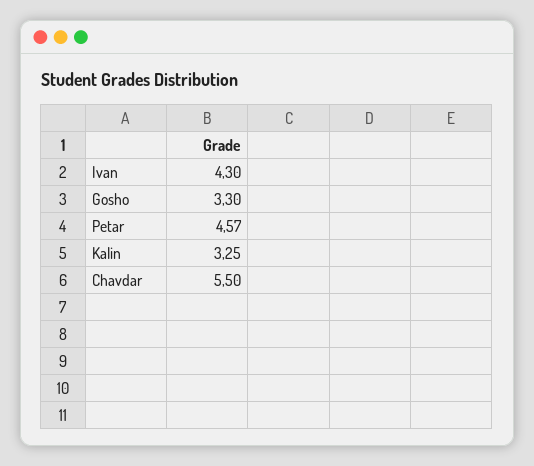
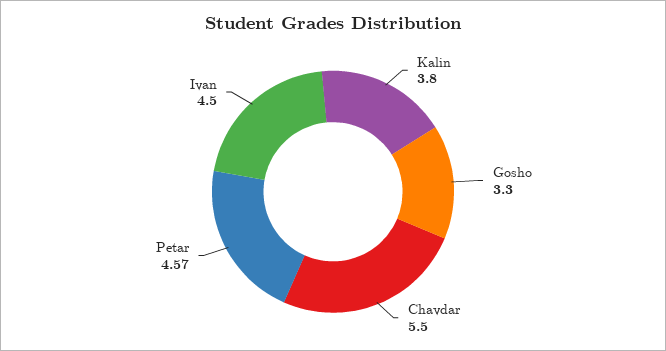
Ivan: 4.3 -> 4.5
Kalin: 3.25 -> 3.8

